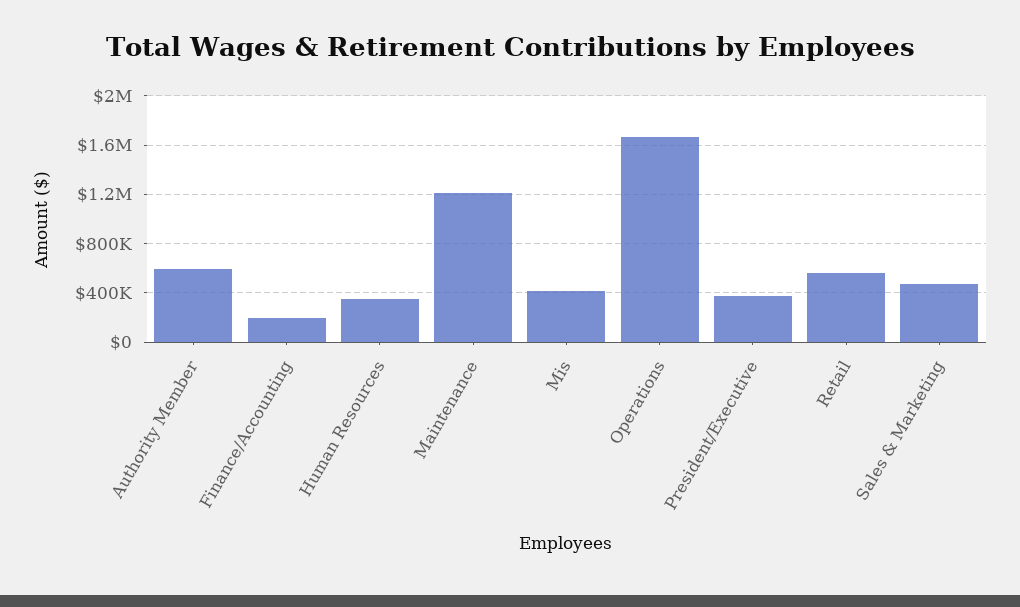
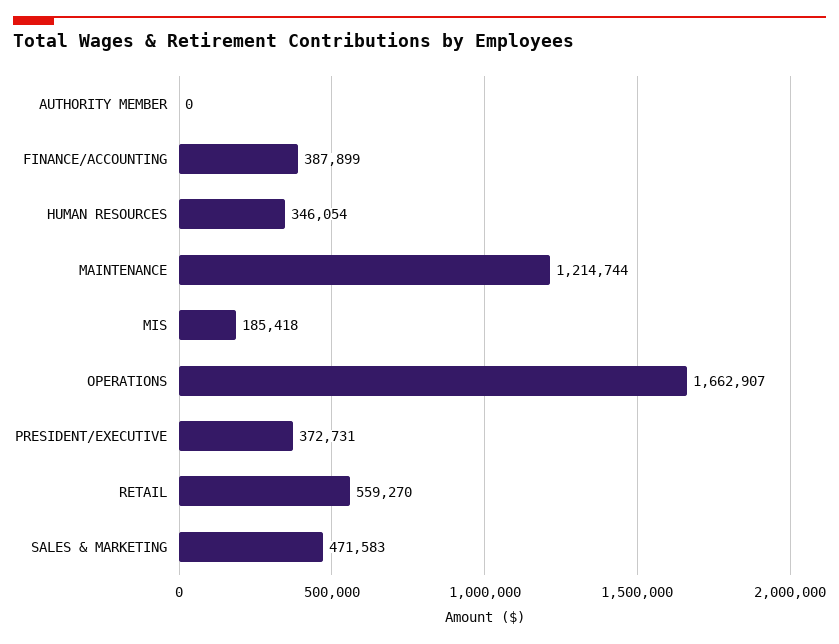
Authority Member: 600000 -> 0
Finance/Accounting: 200000 -> 387899
Mis: 400000 -> 185418

